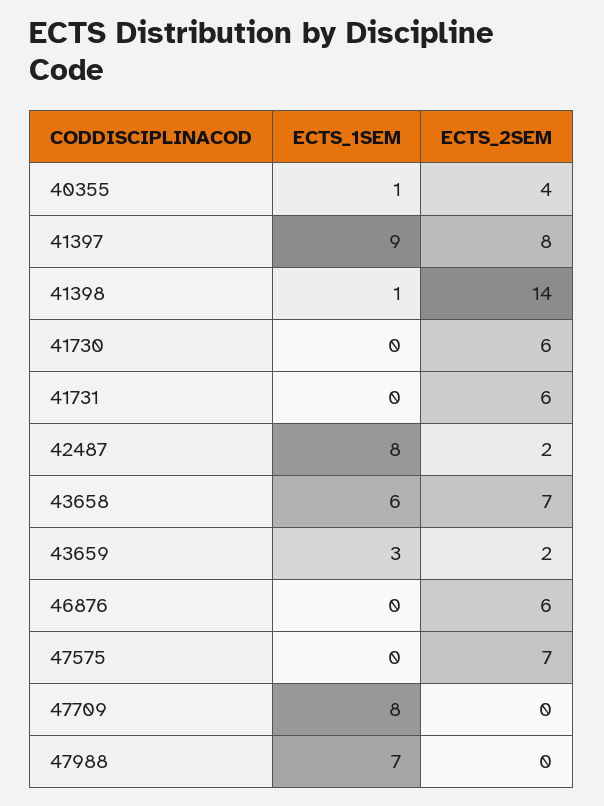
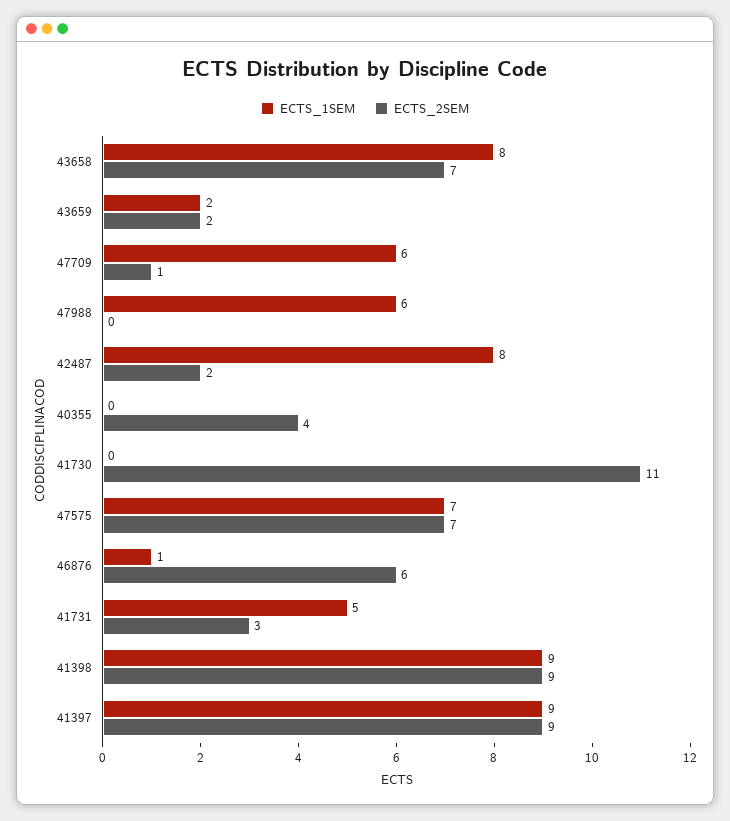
ECTS_1SEM, 40355: 1 -> 0
ECTS_2SEM, 41397: 8 -> 9
ECTS_1SEM, 41398: 1 -> 9
ECTS_2SEM, 41398: 14 -> 9
ECTS_2SEM, 41730: 6 -> 11
ECTS_1SEM, 41731: 0 -> 5
ECTS_2SEM, 41731: 6 -> 3
ECTS_1SEM, 43658: 6 -> 8
ECTS_1SEM, 43659: 3 -> 2
ECTS_1SEM, 46876: 0 -> 1
ECTS_1SEM, 47575: 0 -> 7
ECTS_1SEM, 47709: 8 -> 6
ECTS_2SEM, 47709: 0 -> 1
ECTS_1SEM, 47988: 7 -> 6

